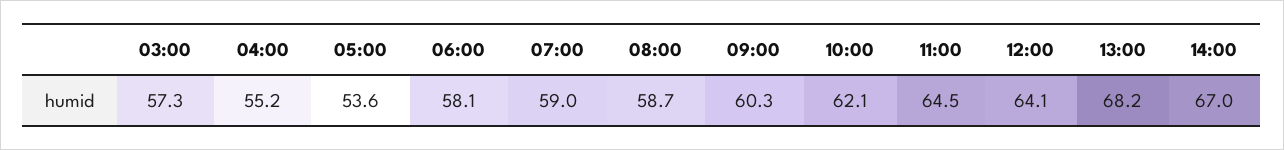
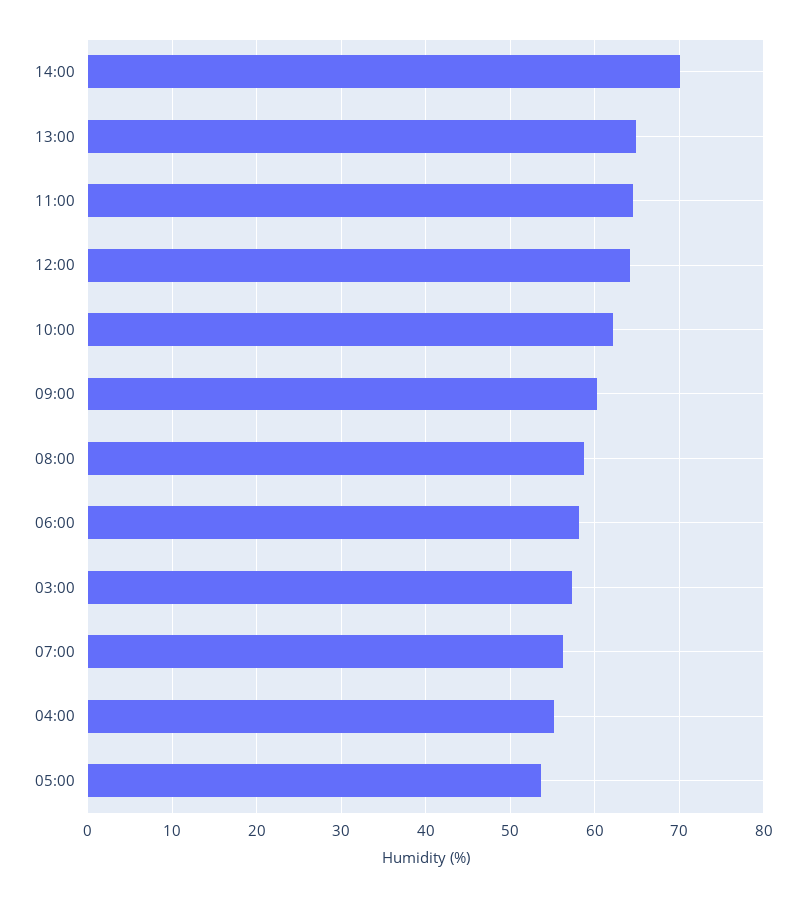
07:00: 59 -> 56
13:00: 68.2 -> 65
14:00: 67 -> 70

